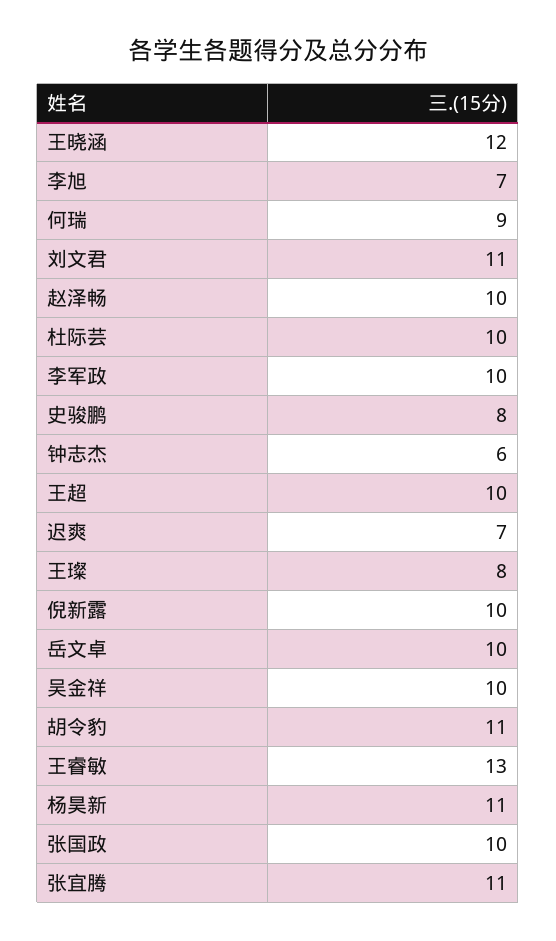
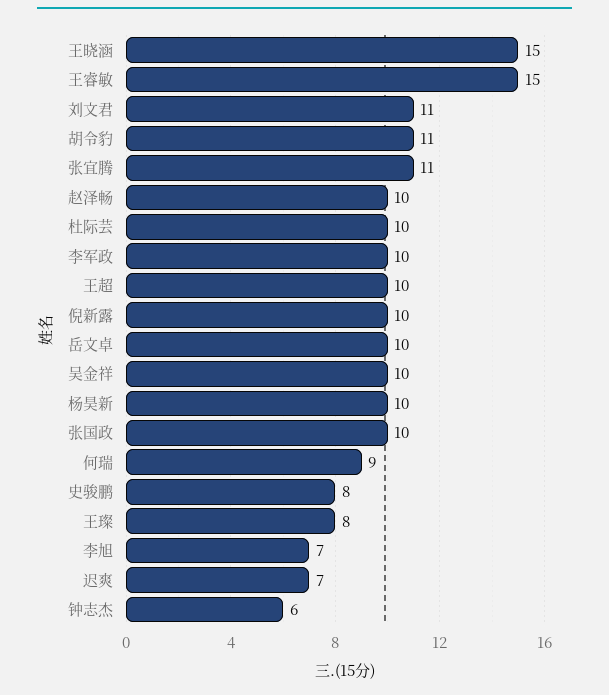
王晓涵: 12 -> 15
王睿敏: 13 -> 15
杨昊新: 11 -> 10

